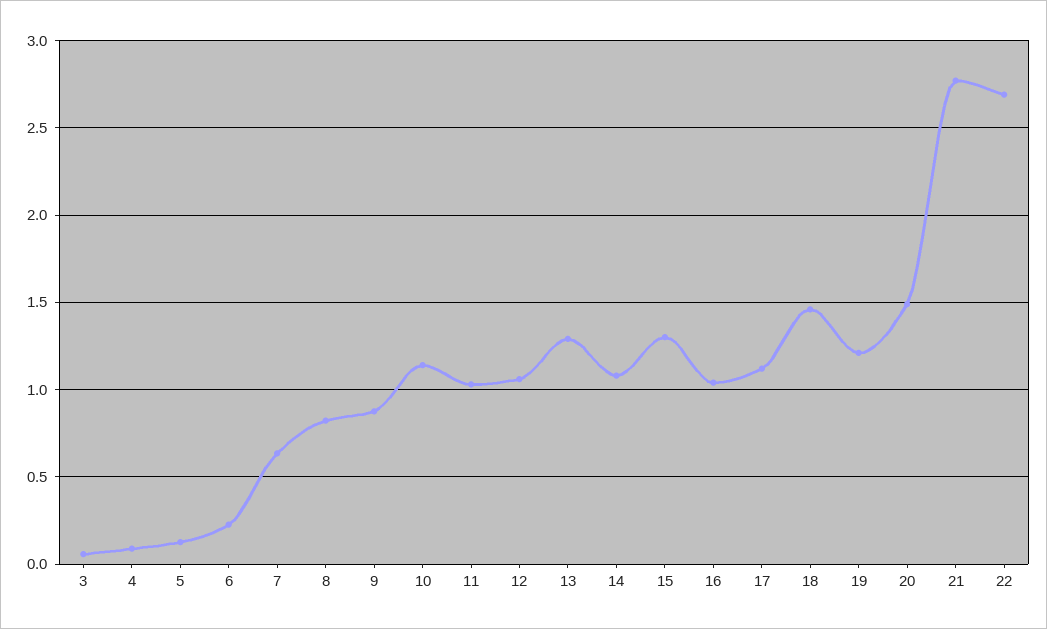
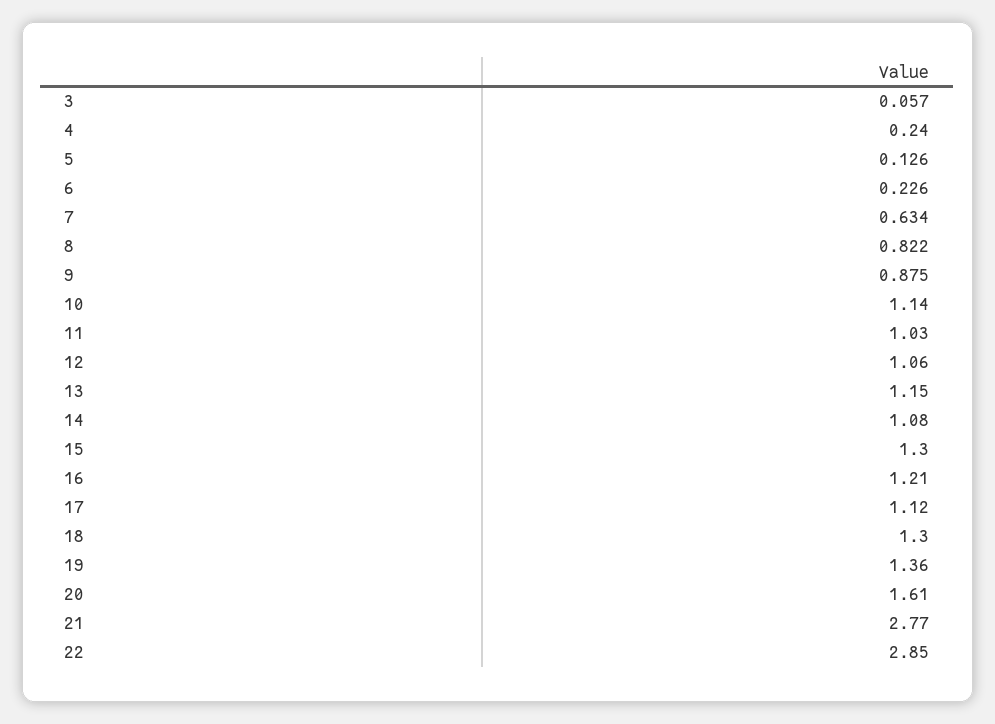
4: 0.1 -> 0.24
13: 1.3 -> 1.15
16: 1.05 -> 1.21
18: 1.45 -> 1.3
19: 1.2 -> 1.36
20: 1.5 -> 1.61
22: 2.7 -> 2.85

